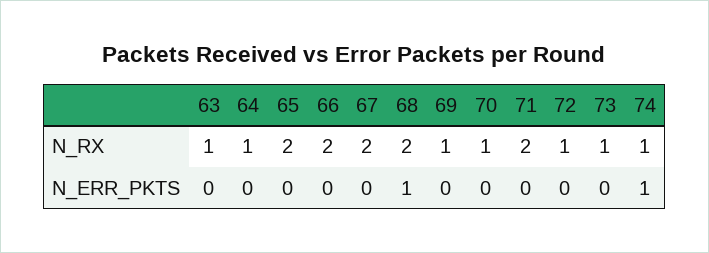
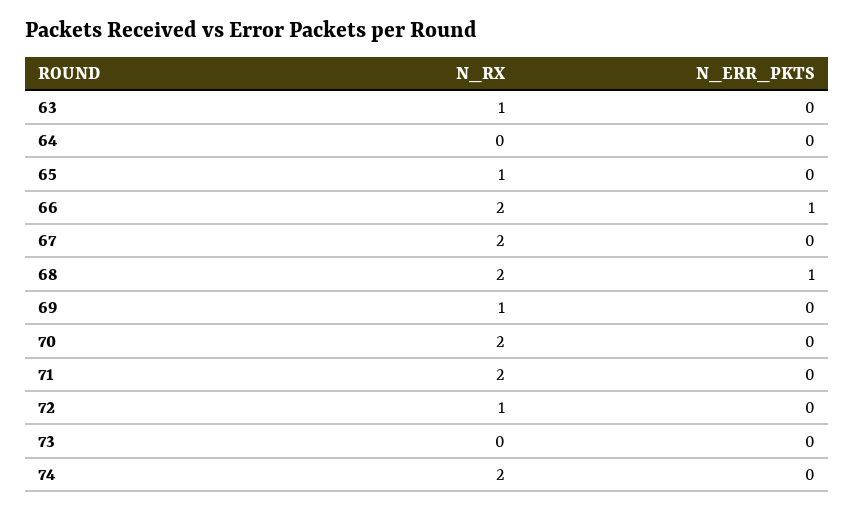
64, N_RX: 1 -> 0
65, N_RX: 2 -> 1
70, N_RX: 1 -> 2
73, N_RX: 1 -> 0
74, N_RX: 1 -> 2
66, N_ERR_PKTS: 0 -> 1
74, N_ERR_PKTS: 1 -> 0

